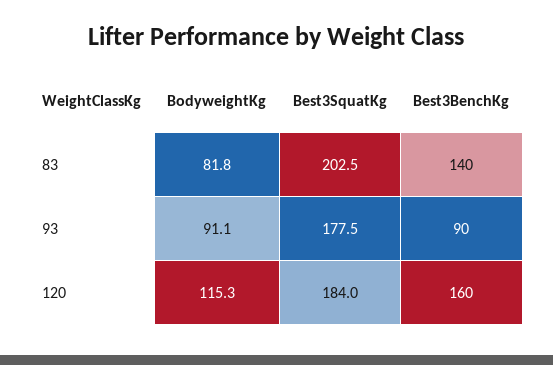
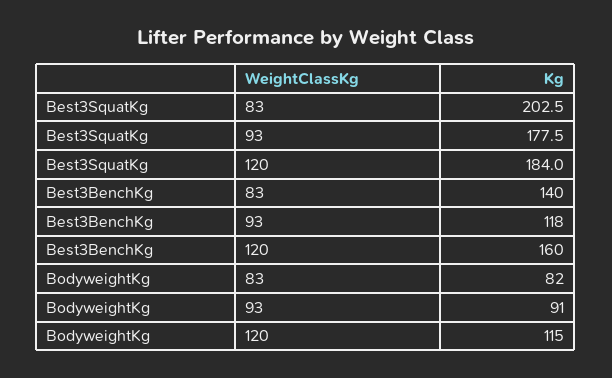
Best3BenchKg, 93: 90 -> 118

